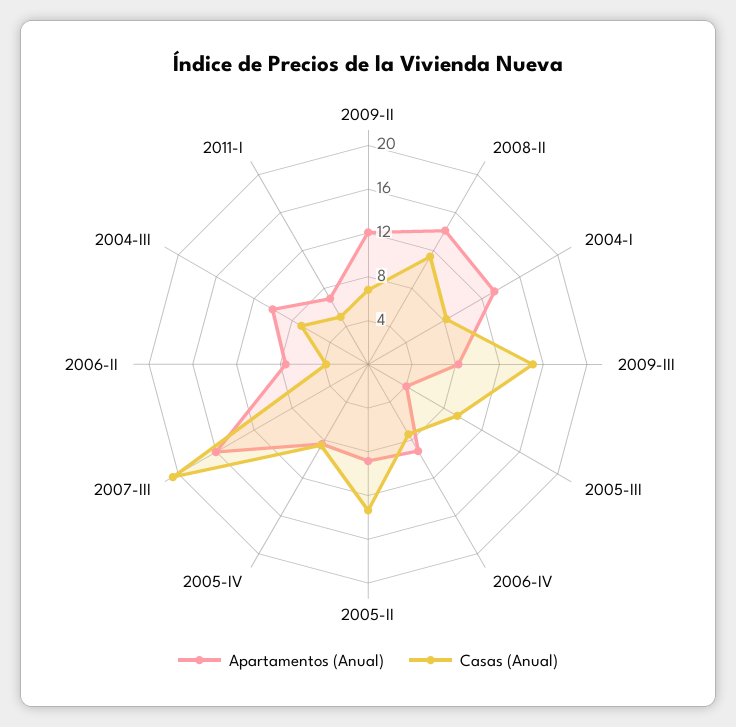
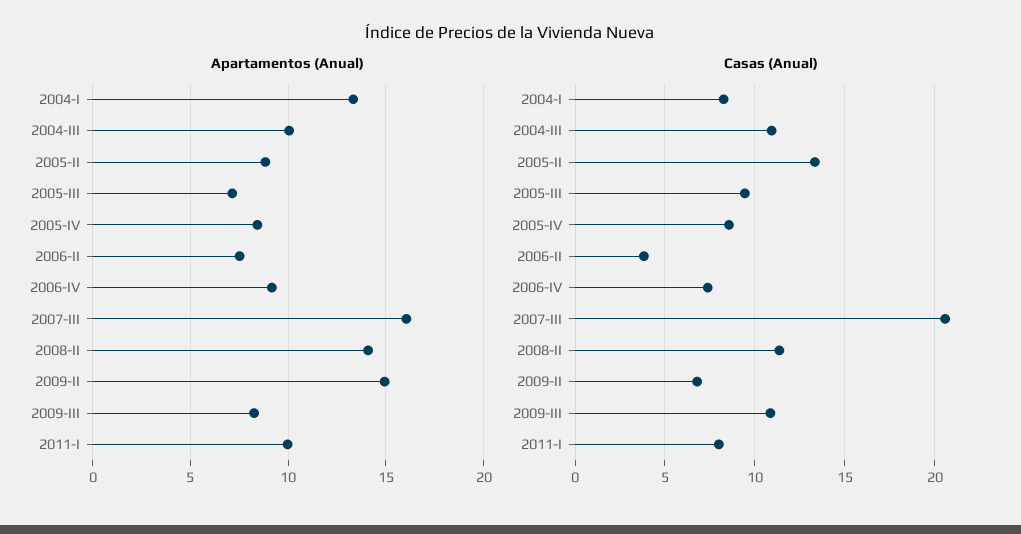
Apartamentos (Anual), 2009-II: 12 -> 15
Casas (Anual), 2009-III: 15 -> 11
Apartamentos (Anual), 2005-III: 4 -> 7
Casas (Anual), 2004-III: 7 -> 11
Apartamentos (Anual), 2011-I: 7 -> 10
Casas (Anual), 2011-I: 5 -> 8

